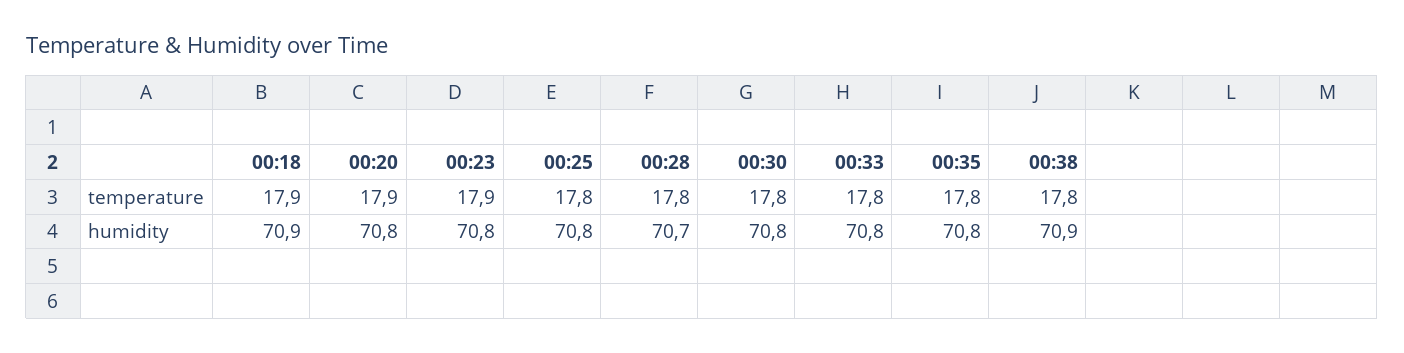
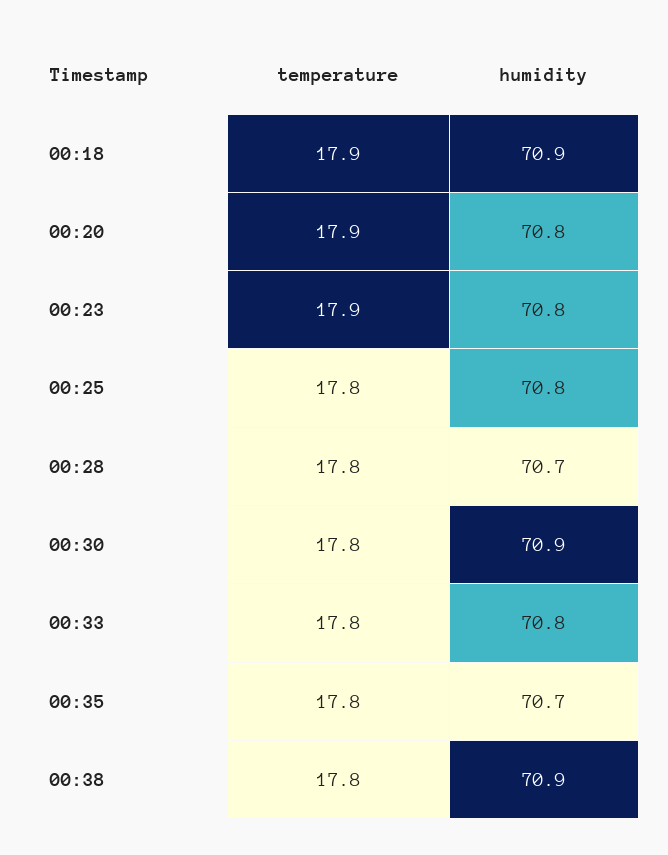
00:30, humidity: 70.8 -> 70.9
00:35, humidity: 70.8 -> 70.7

